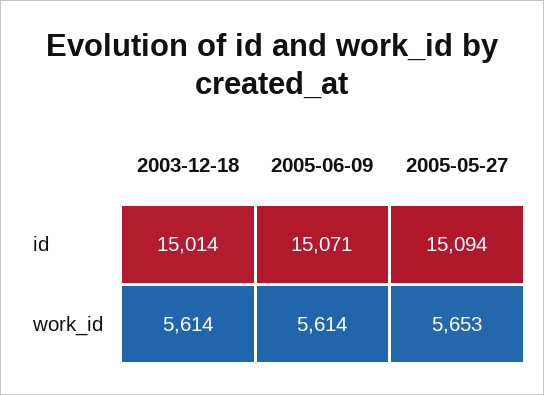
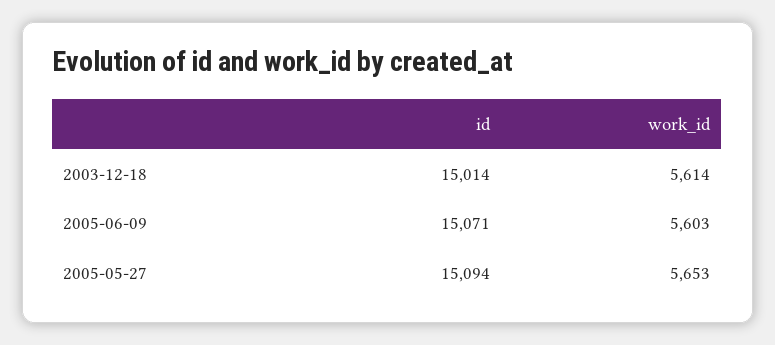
2005-06-09, work_id: 5614 -> 5603

